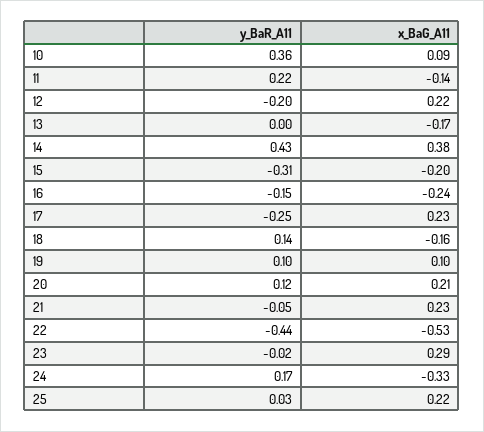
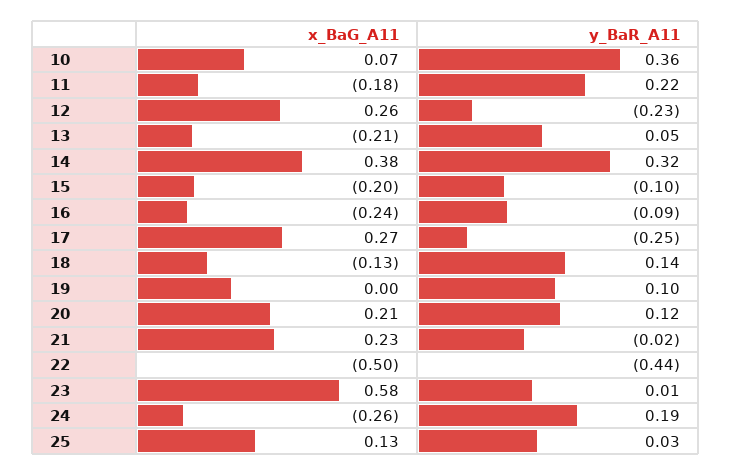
x_BaG_A11, 10: 0.09 -> 0.07
x_BaG_A11, 11: -0.14 -> -0.18
y_BaR_A11, 12: -0.2 -> -0.23
x_BaG_A11, 12: 0.22 -> 0.26
y_BaR_A11, 13: 0 -> 0.05
x_BaG_A11, 13: -0.17 -> -0.21
y_BaR_A11, 14: 0.43 -> 0.32
y_BaR_A11, 15: -0.31 -> -0.1
y_BaR_A11, 16: -0.15 -> -0.09
x_BaG_A11, 17: 0.23 -> 0.27
x_BaG_A11, 18: -0.16 -> -0.13
x_BaG_A11, 19: 0.1 -> 0
y_BaR_A11, 21: -0.05 -> -0.02
x_BaG_A11, 22: -0.53 -> -0.5
y_BaR_A11, 23: -0.02 -> 0.01
x_BaG_A11, 23: 0.29 -> 0.58
y_BaR_A11, 24: 0.17 -> 0.19
x_BaG_A11, 24: -0.33 -> -0.26
x_BaG_A11, 25: 0.22 -> 0.13

